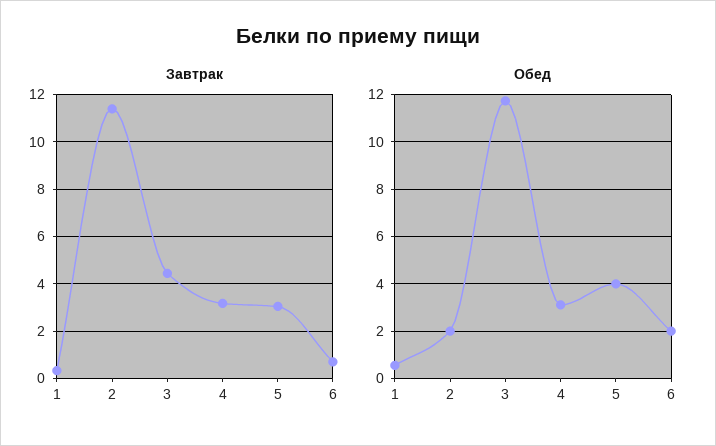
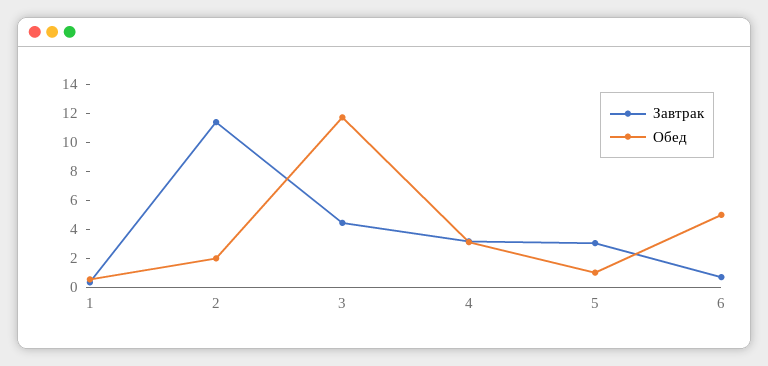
Обед, 5: 4 -> 1
Обед, 6: 2 -> 5

